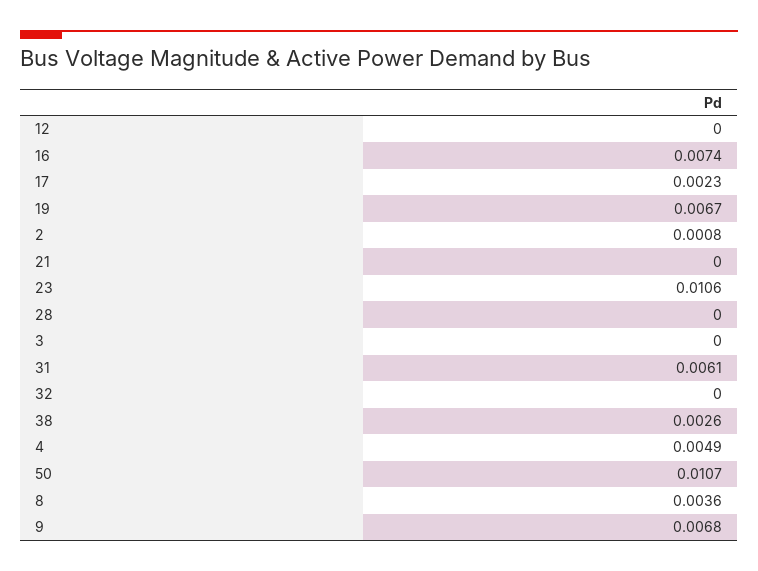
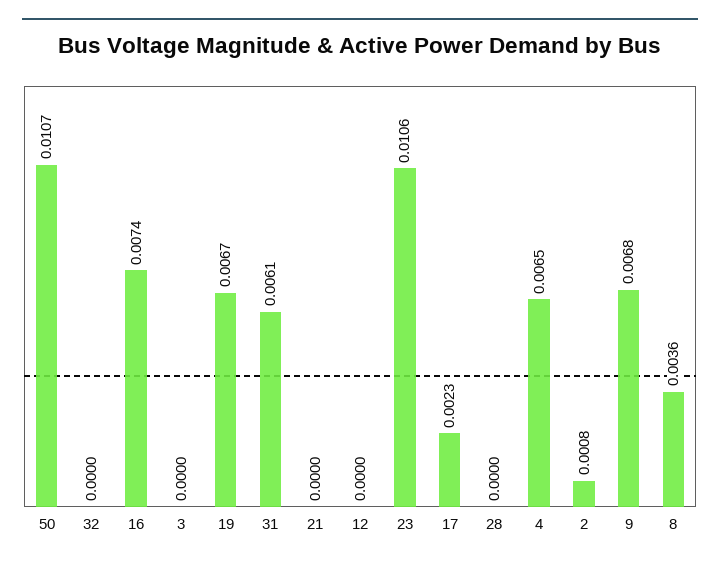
38: 0.0026 -> none
4: 0.0049 -> 0.0065

